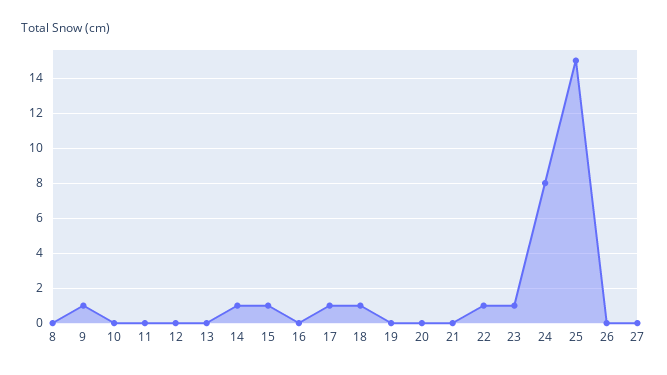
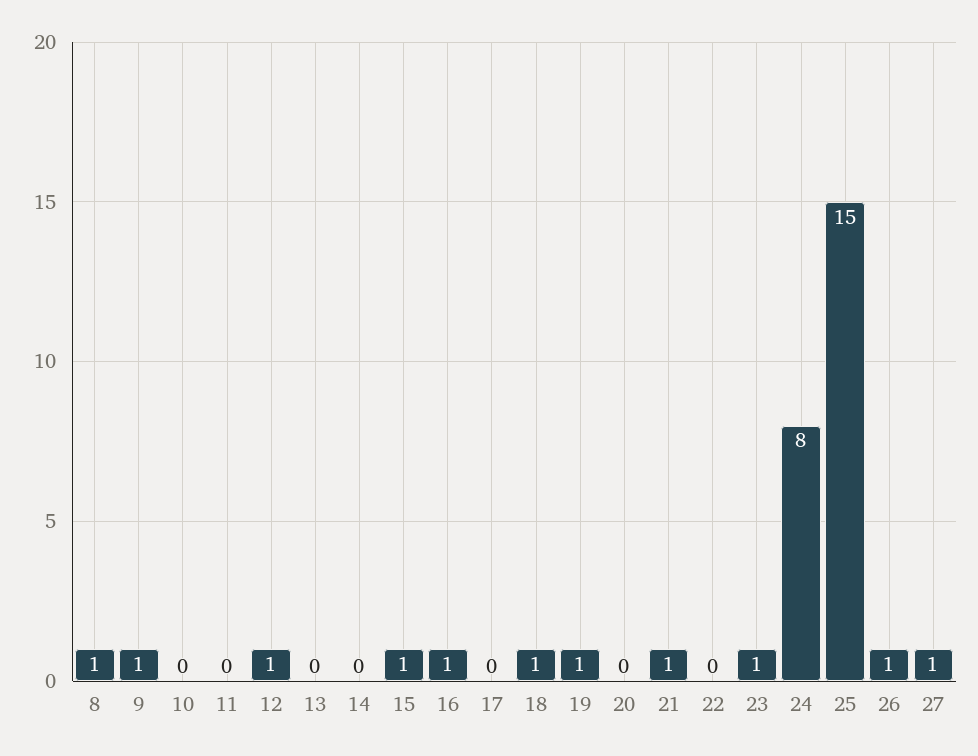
8: 0 -> 1
12: 0 -> 1
14: 1 -> 0
16: 0 -> 1
17: 1 -> 0
19: 0 -> 1
21: 0 -> 1
22: 1 -> 0
26: 0 -> 1
27: 0 -> 1

